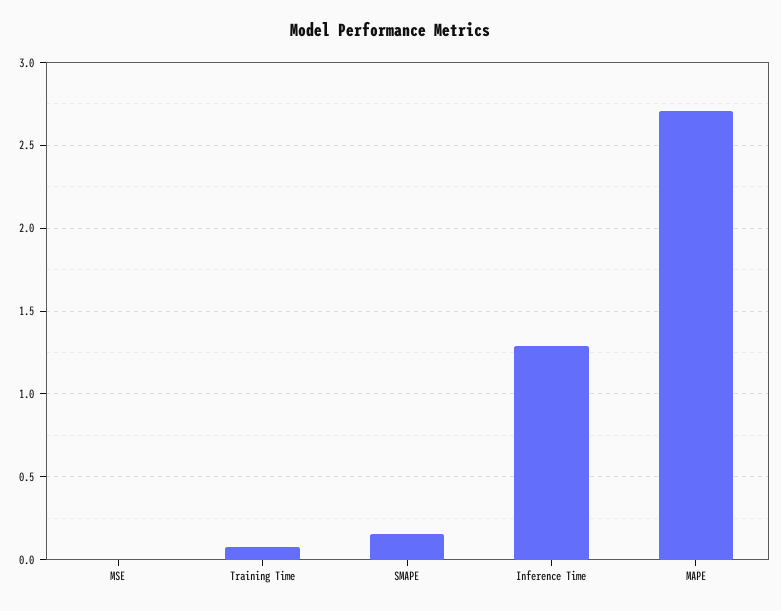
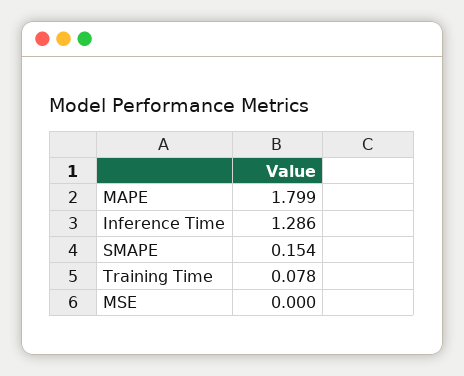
MAPE: 2.7 -> 1.799

